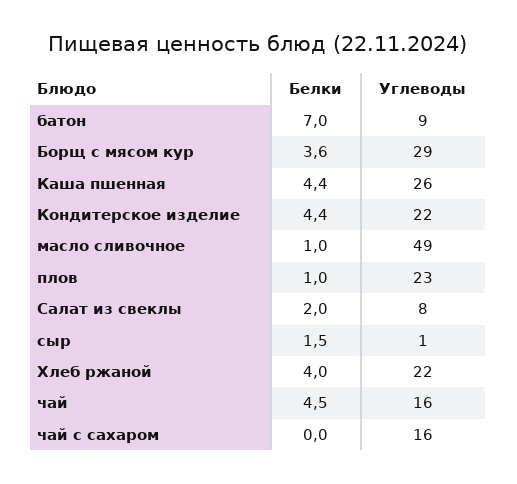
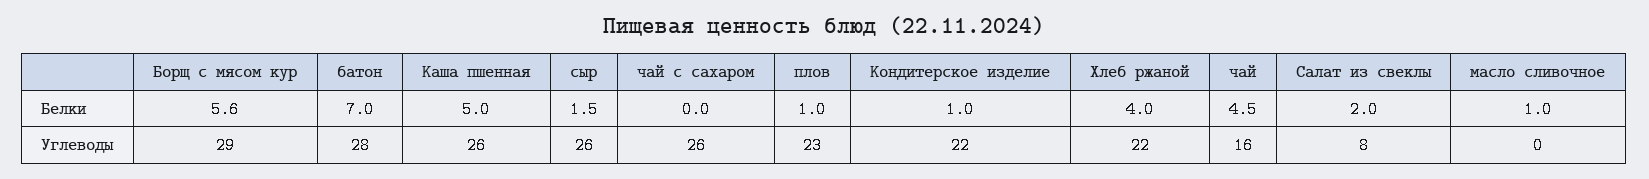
Углеводы, батон: 9 -> 28
Белки, Борщ с мясом кур: 3.6 -> 5.6
Белки, Каша пшенная: 4.4 -> 5
Белки, Кондитерское изделие: 4.4 -> 1
Углеводы, масло сливочное: 49 -> 0
Углеводы, сыр: 1 -> 26
Углеводы, чай с сахаром: 16 -> 26

